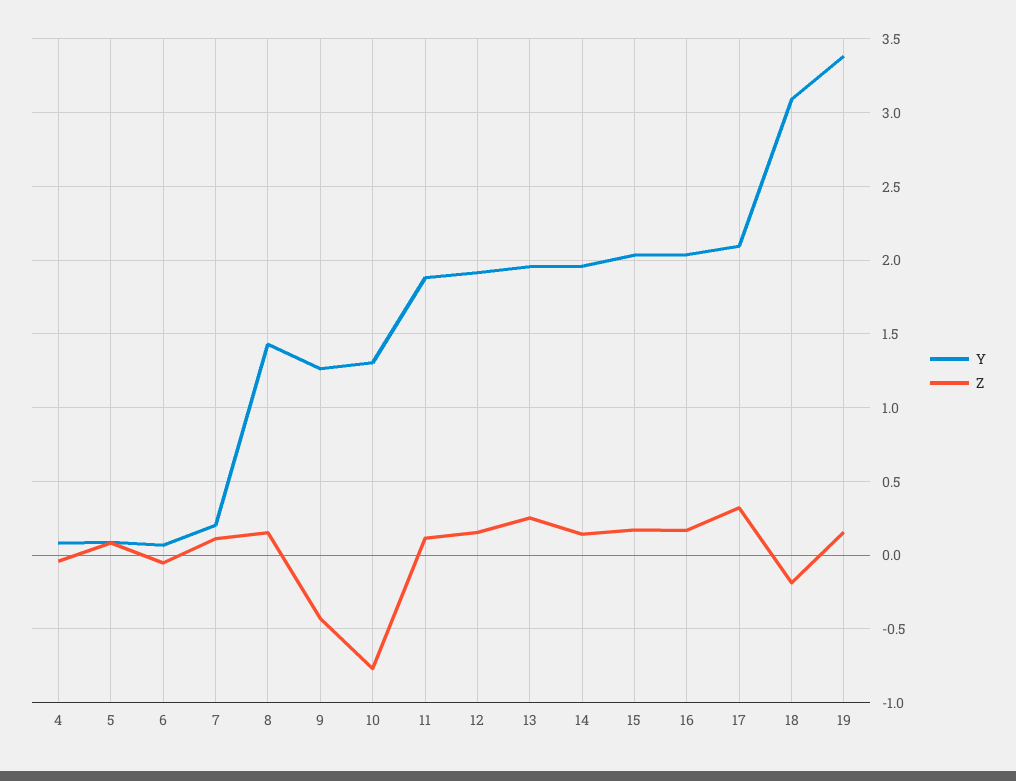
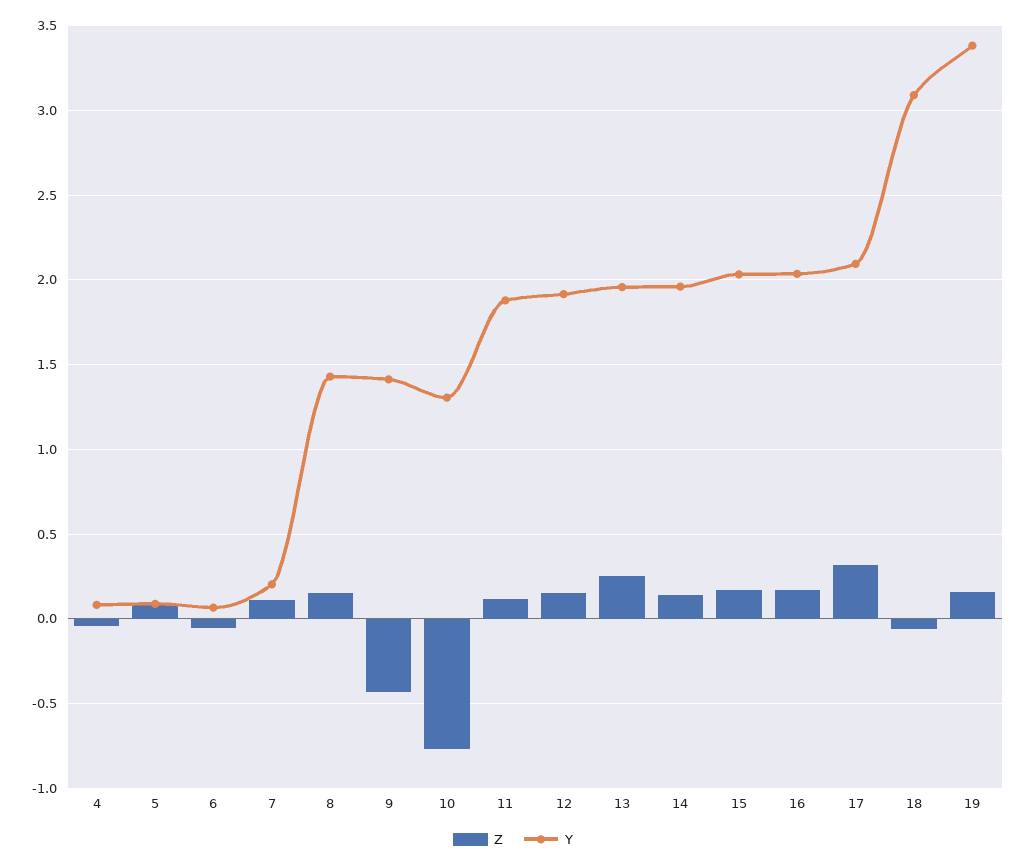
Y, 9: 1.25 -> 1.4
Z, 18: -0.2 -> -0.05

